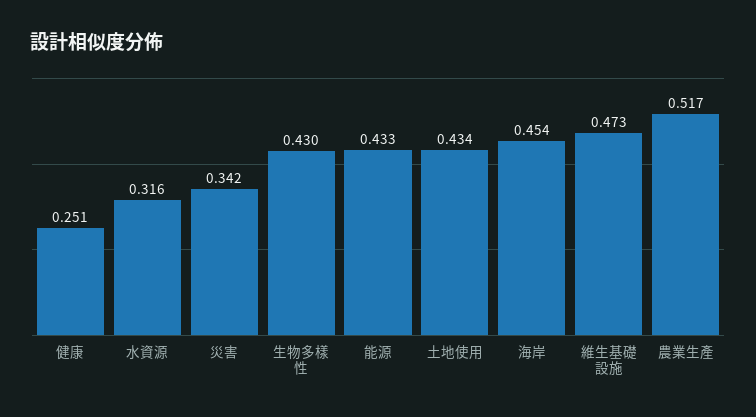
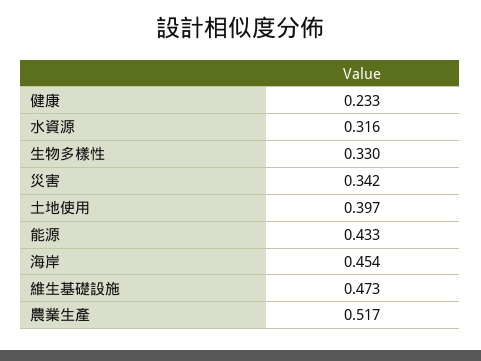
健康: 0.251 -> 0.233
生物多樣性: 0.43 -> 0.33
土地使用: 0.434 -> 0.397

